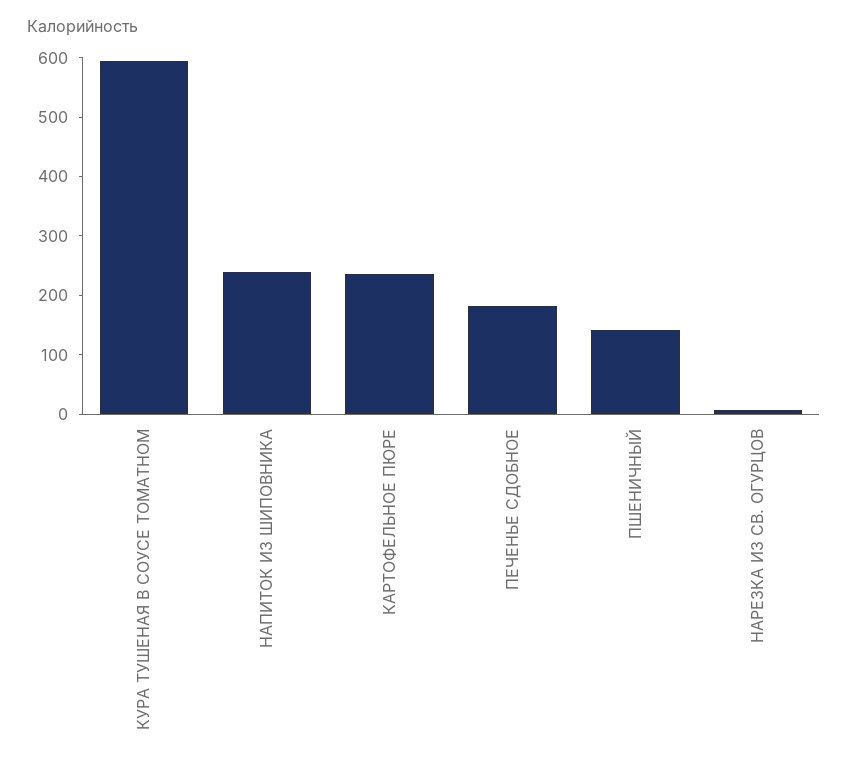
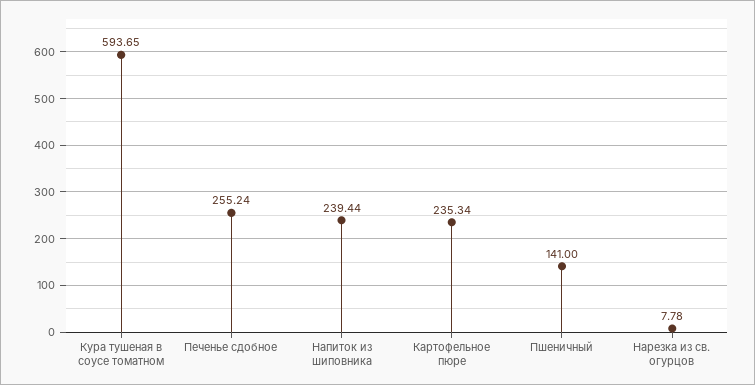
ПЕЧЕНЬЕ СДОБНОЕ: 180 -> 255.24

